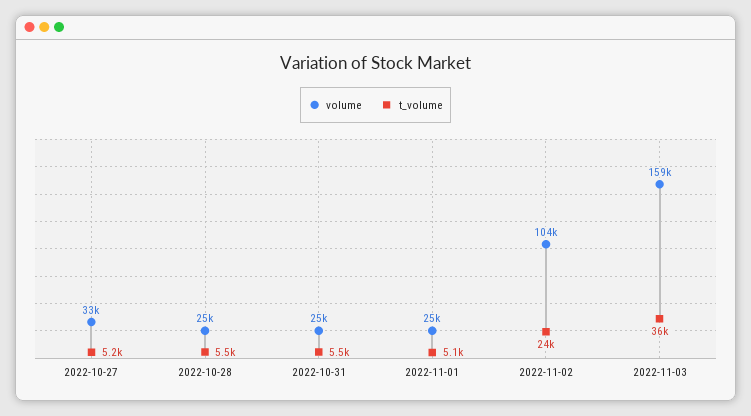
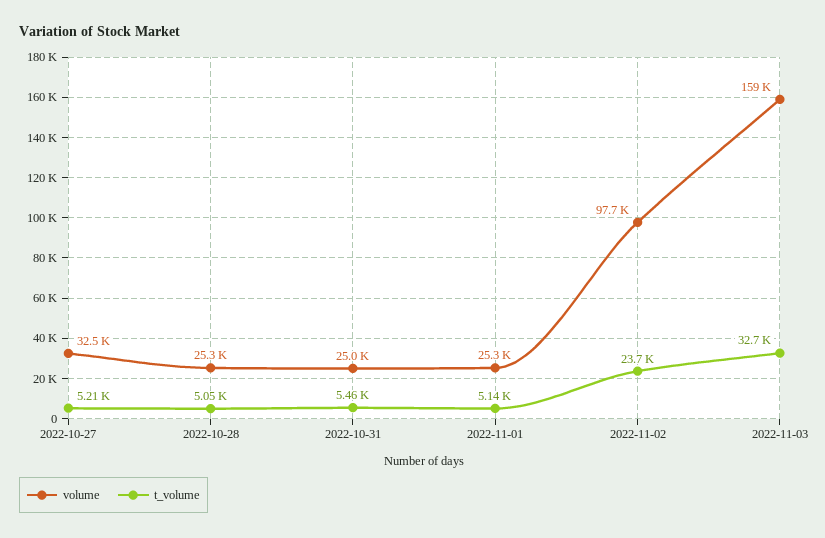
t_volume, 2022-10-28: 5500 -> 5050
volume, 2022-11-02: 104000 -> 97700
t_volume, 2022-11-03: 36000 -> 32700

